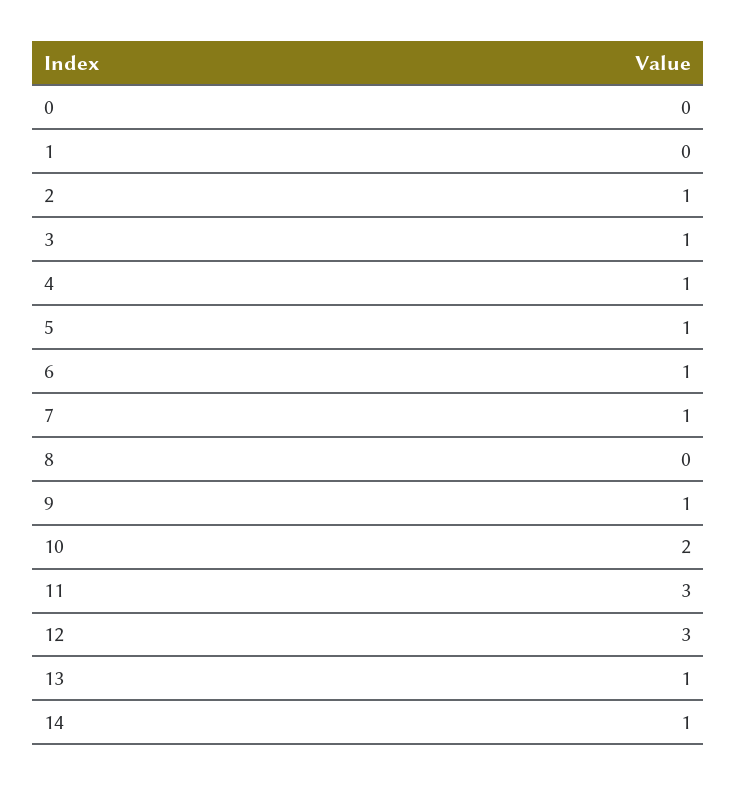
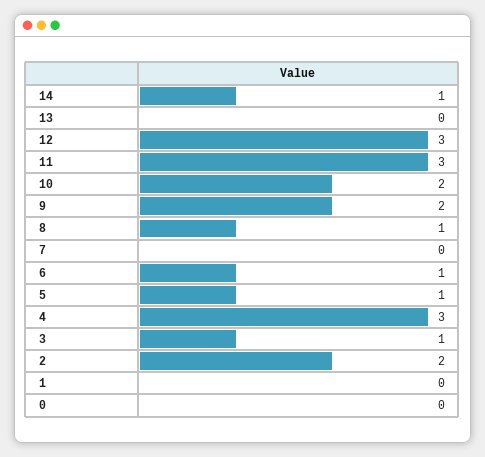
2: 1 -> 2
4: 1 -> 3
7: 1 -> 0
8: 0 -> 1
9: 1 -> 2
13: 1 -> 0

